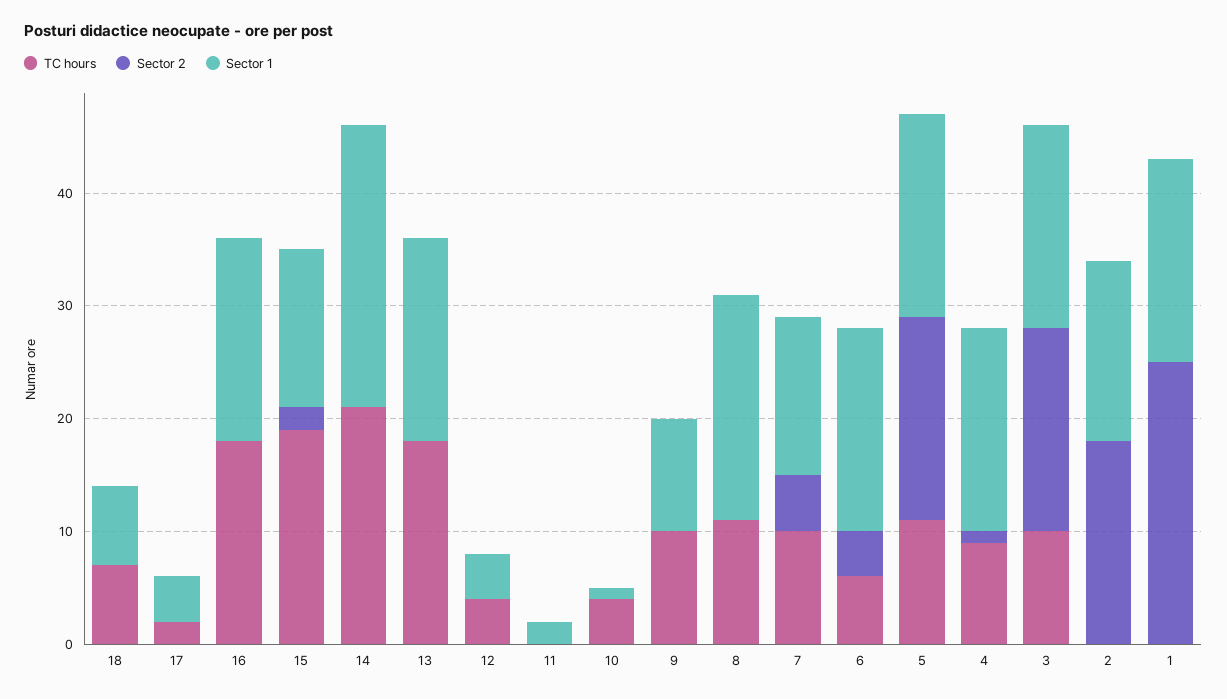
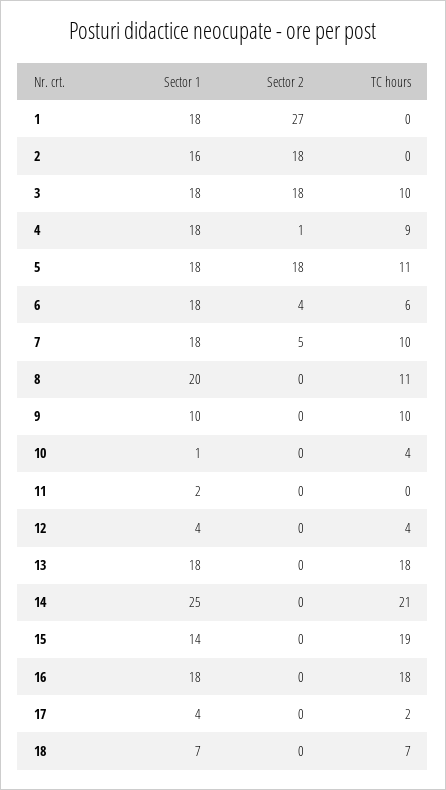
Sector 2, 15: 2 -> 0
Sector 1, 7: 14 -> 18
Sector 2, 1: 25 -> 27

